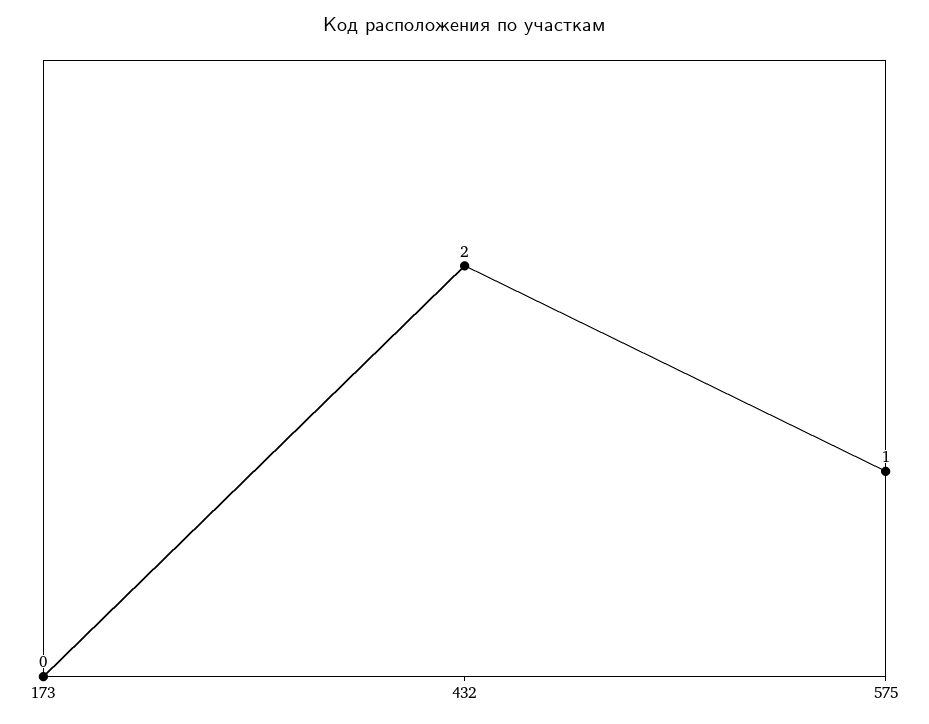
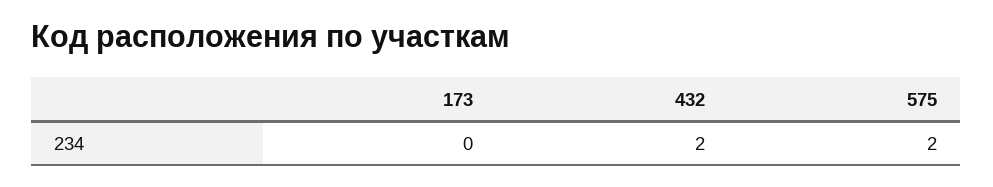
575: 1 -> 2

